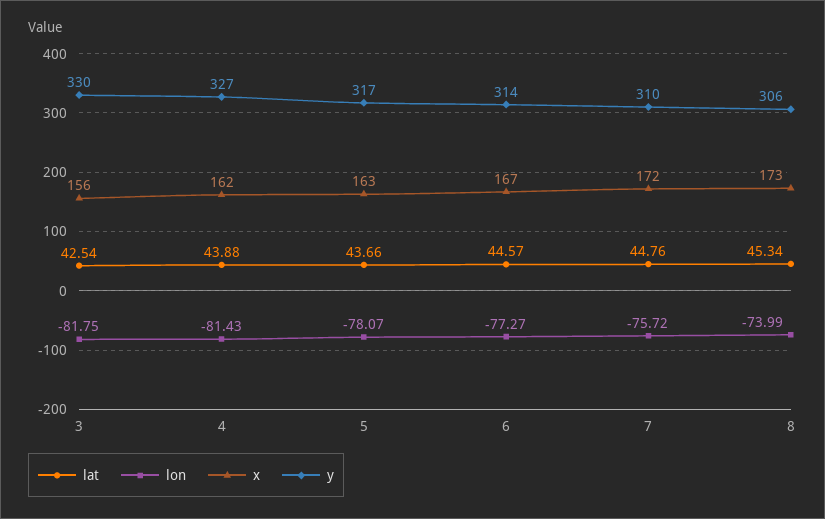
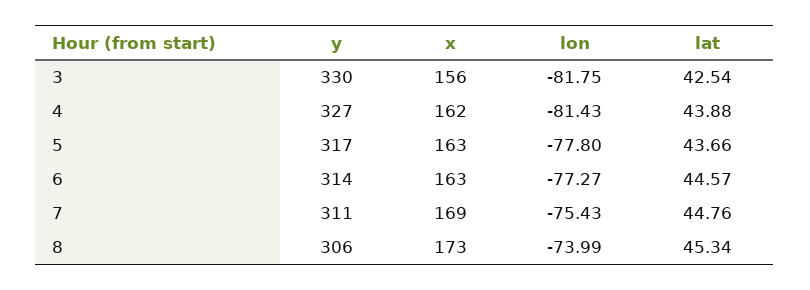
lon, 5: -78.07 -> -77.8
x, 6: 167 -> 163
lon, 7: -75.72 -> -75.43
x, 7: 172 -> 169
y, 7: 310 -> 311

